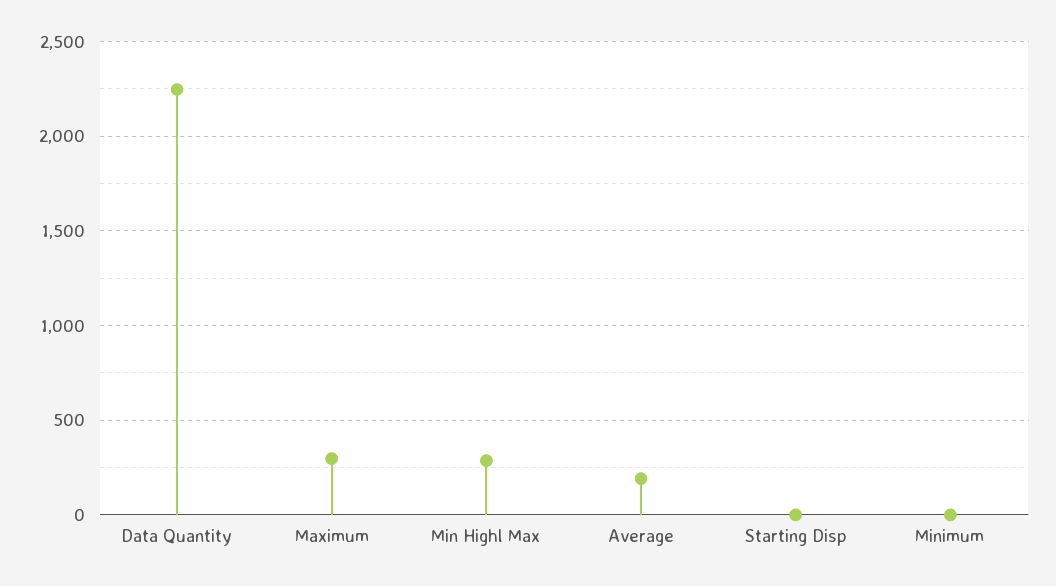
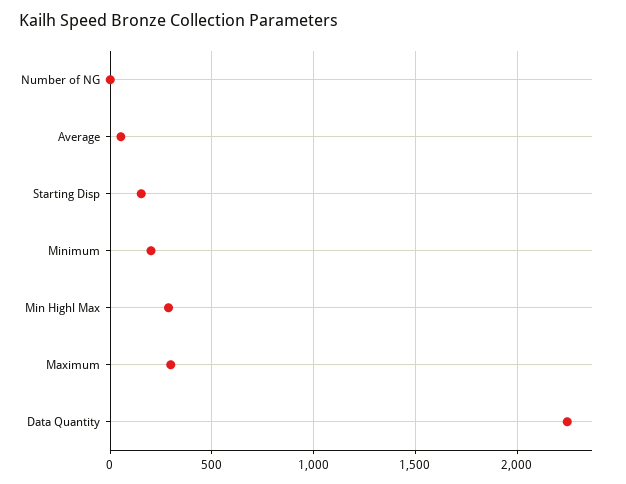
Average: 200 -> 50
Starting Disp: 0 -> 150
Minimum: 0 -> 200
Number of NG: none -> 0

